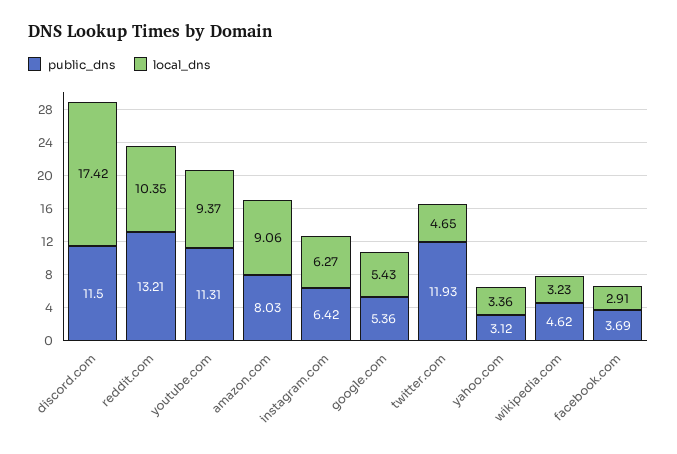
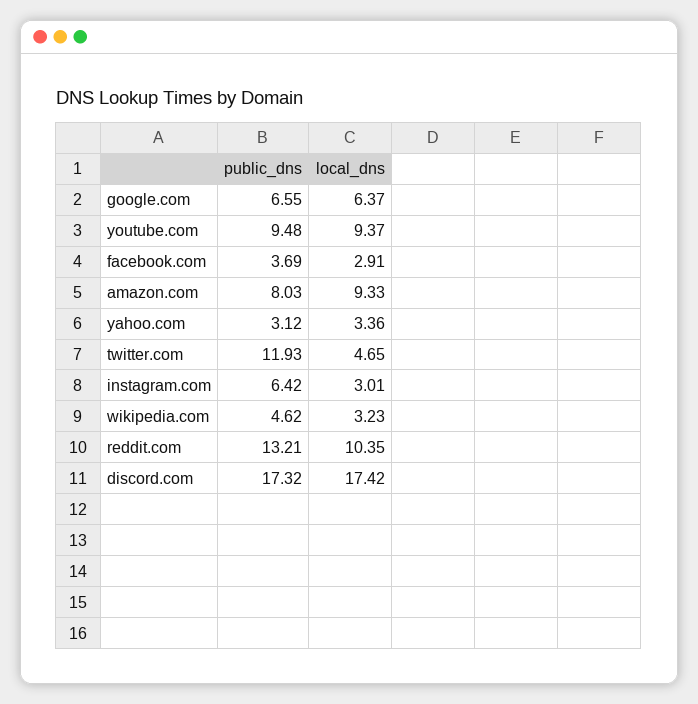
public_dns, discord.com: 11.5 -> 17.32
public_dns, youtube.com: 11.31 -> 9.48
local_dns, amazon.com: 9.06 -> 9.33
local_dns, instagram.com: 6.27 -> 3.01
public_dns, google.com: 5.36 -> 6.55
local_dns, google.com: 5.43 -> 6.37

